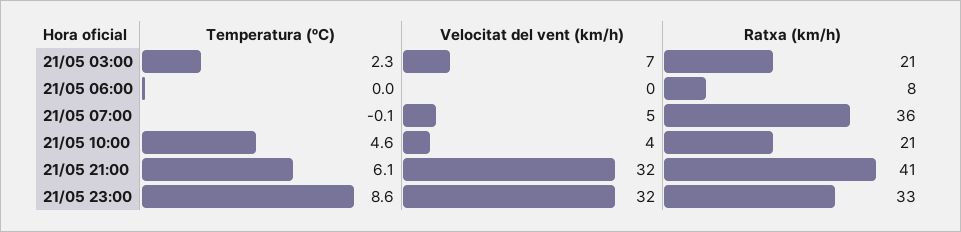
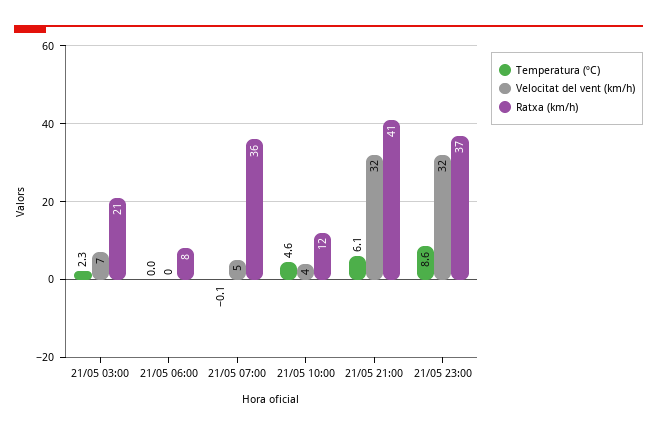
Ratxa (km/h), 21/05 10:00: 21 -> 12
Ratxa (km/h), 21/05 23:00: 33 -> 37

